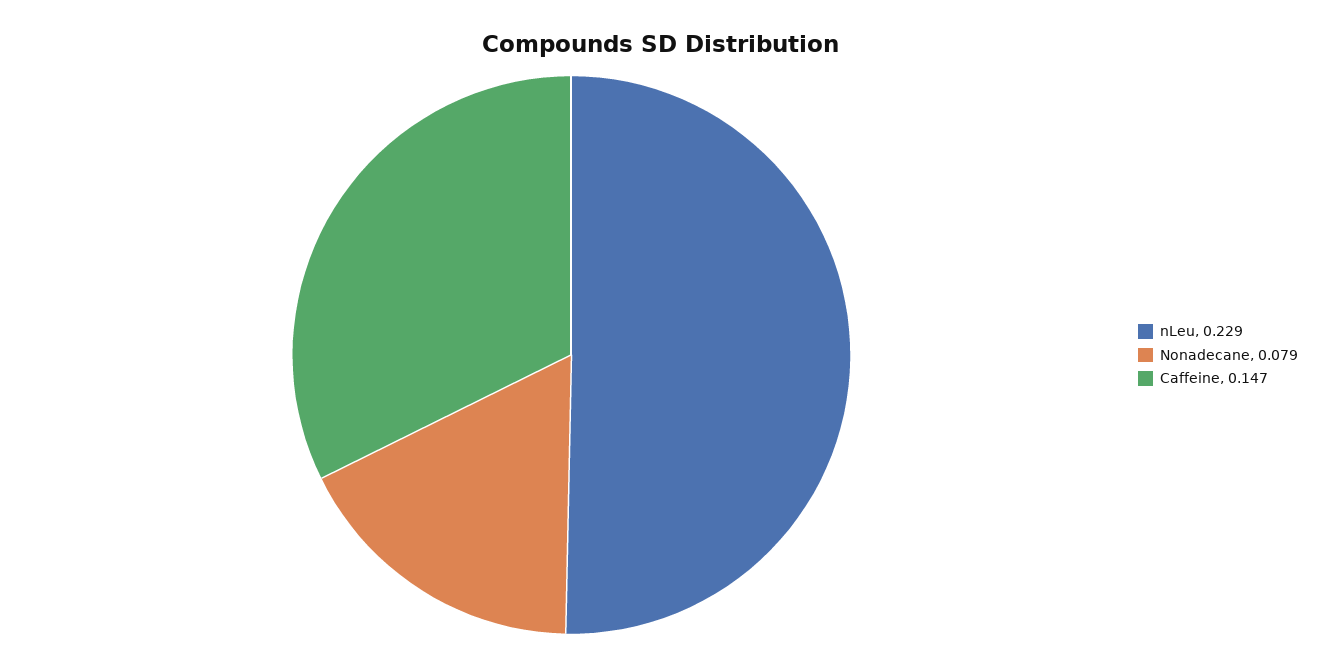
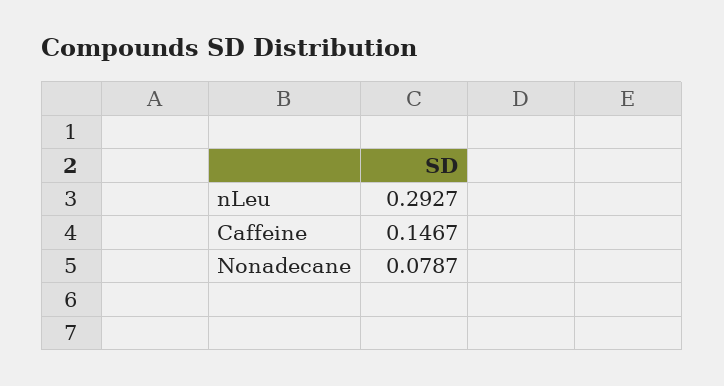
nLeu: 0.229 -> 0.2927

